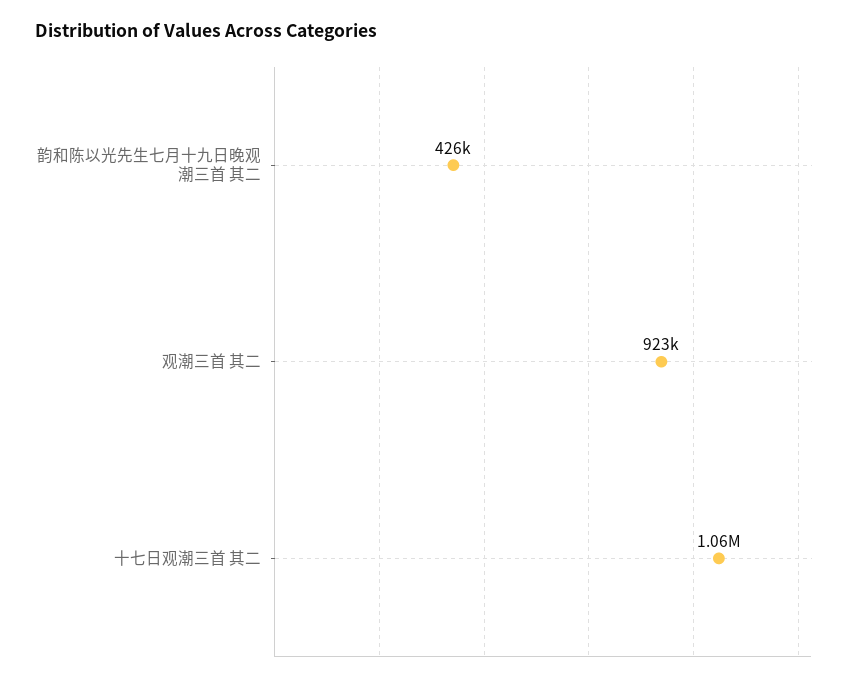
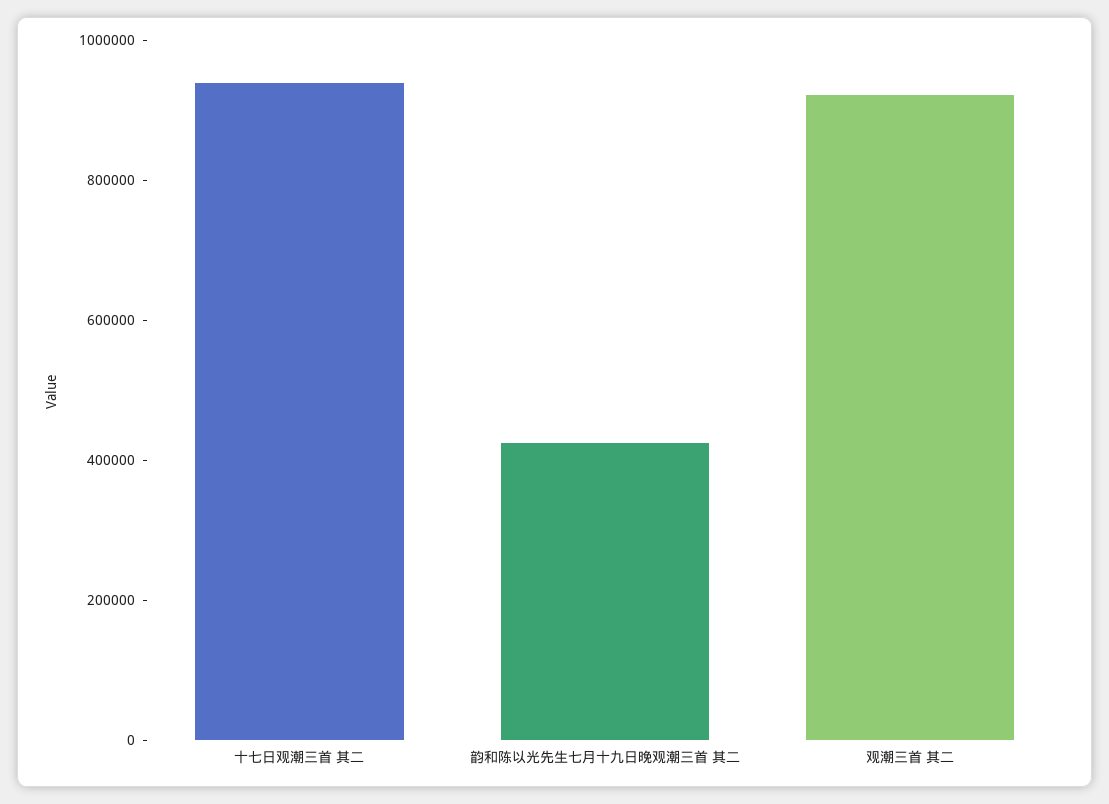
十七日观潮三首 其二: 1060000 -> 950000

